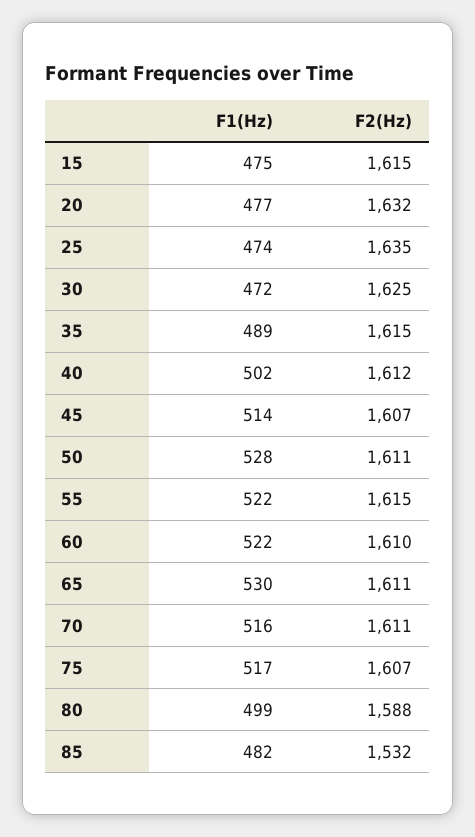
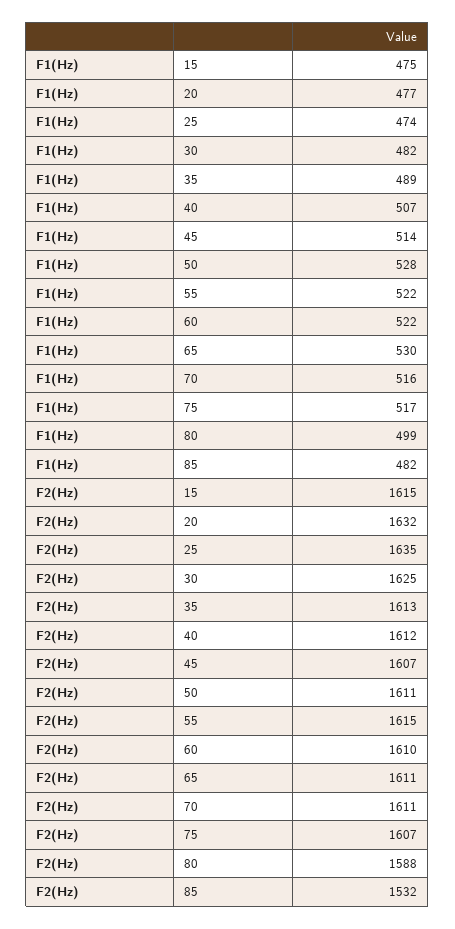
F1(Hz), 30: 472 -> 482
F2(Hz), 35: 1615 -> 1613
F1(Hz), 40: 502 -> 507

